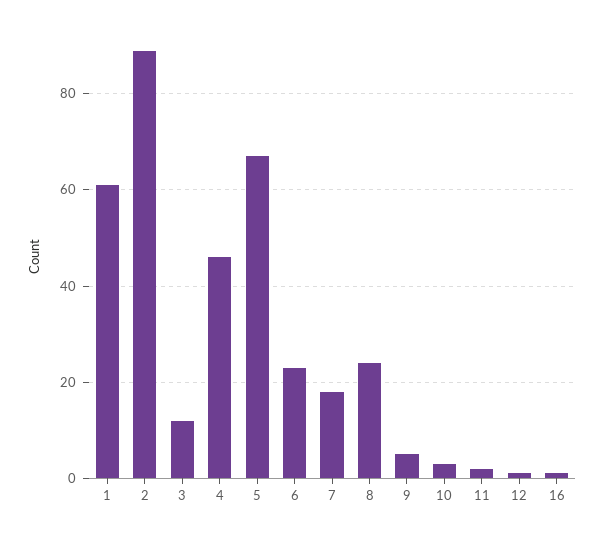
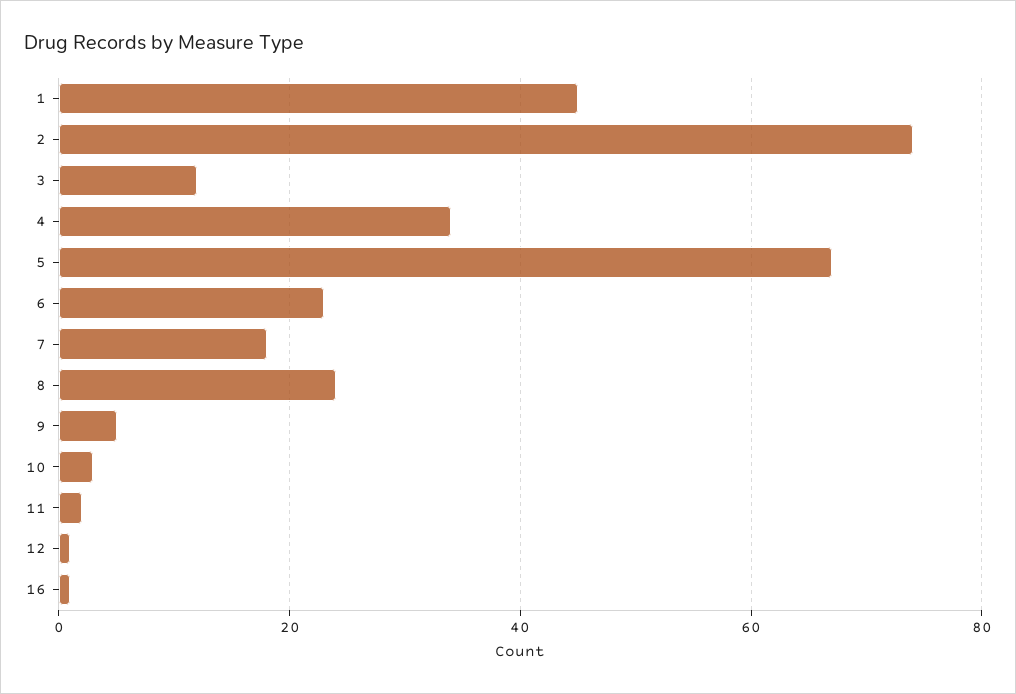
1: 60 -> 45
2: 90 -> 75
4: 45 -> 35

